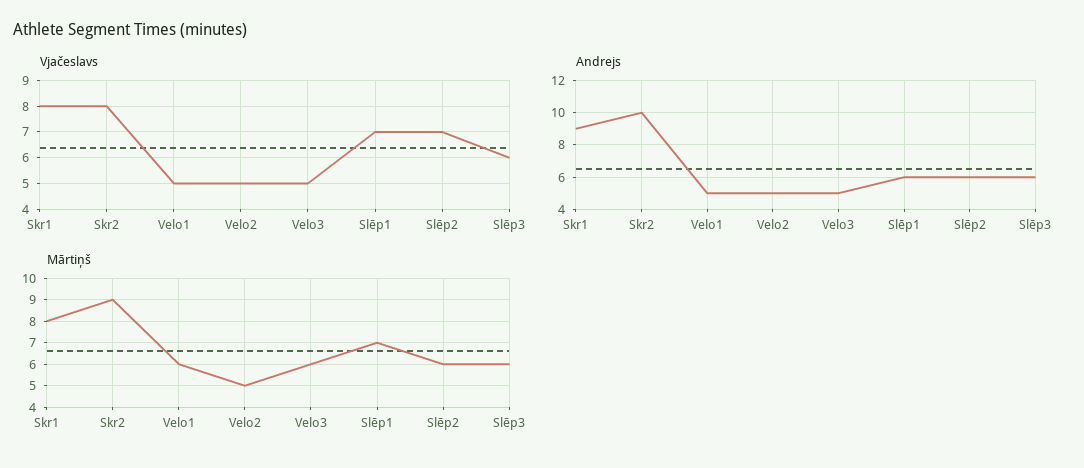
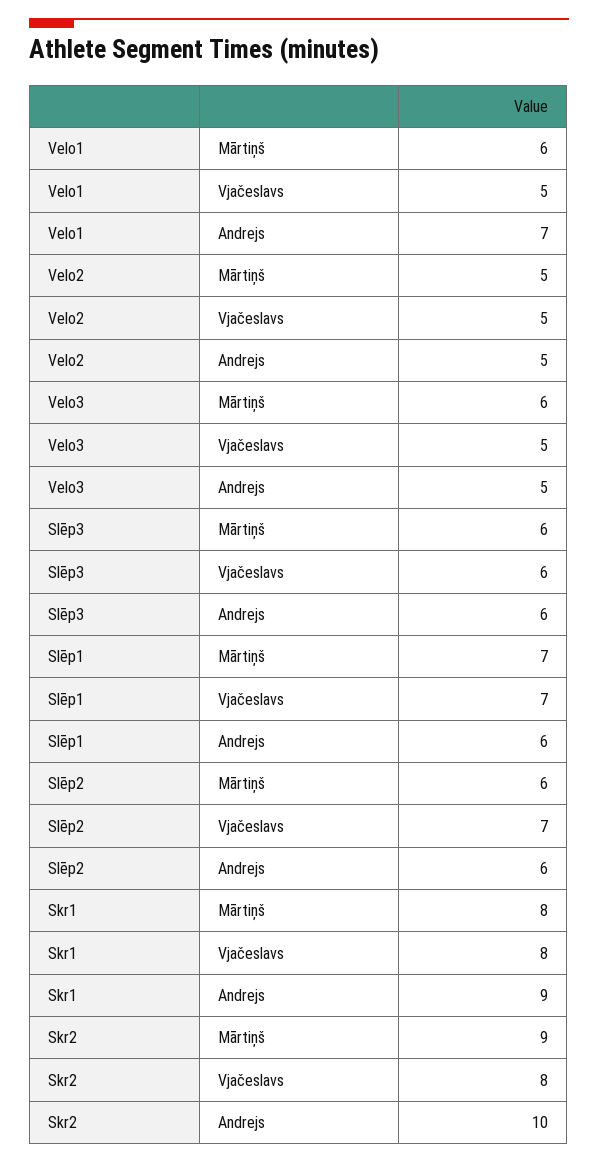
Andrejs, Velo1: 5 -> 7

